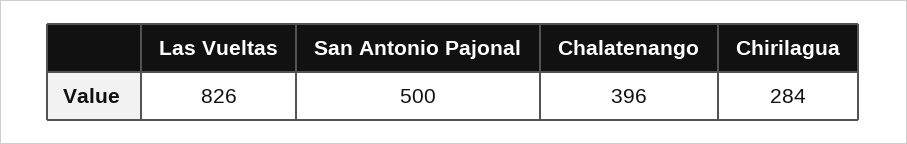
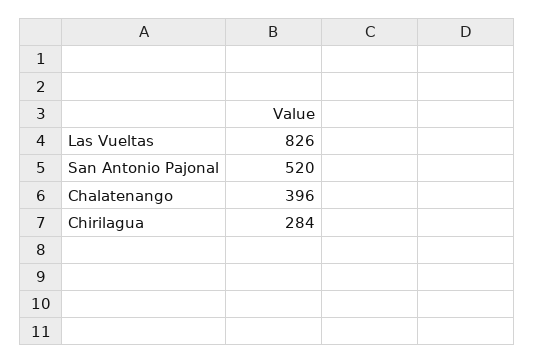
San Antonio Pajonal: 500 -> 520

